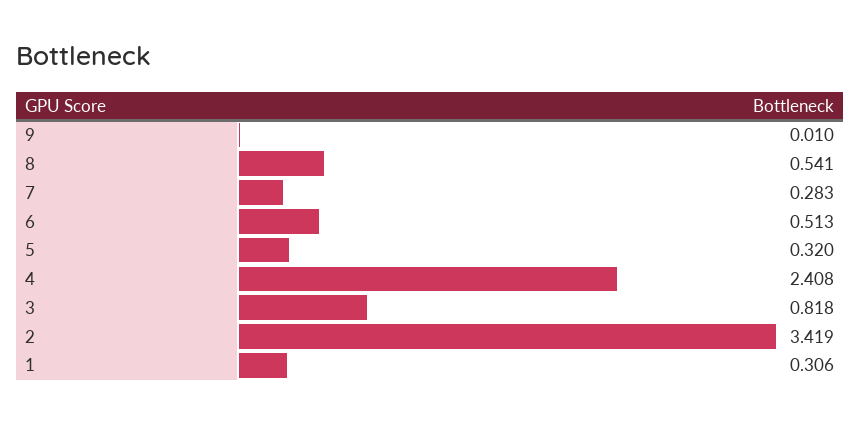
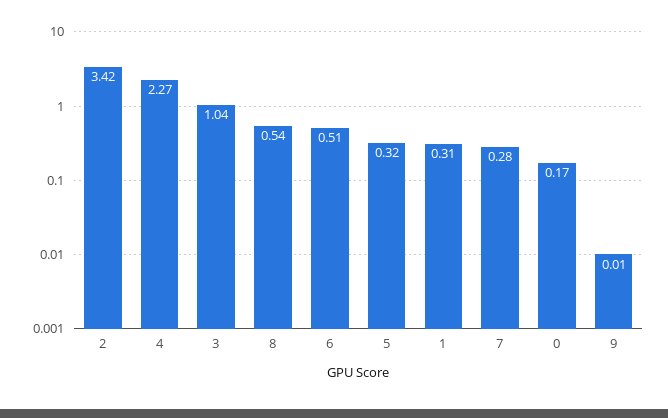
4: 2.408 -> 2.27
3: 0.818 -> 1.04
0: none -> 0.17

